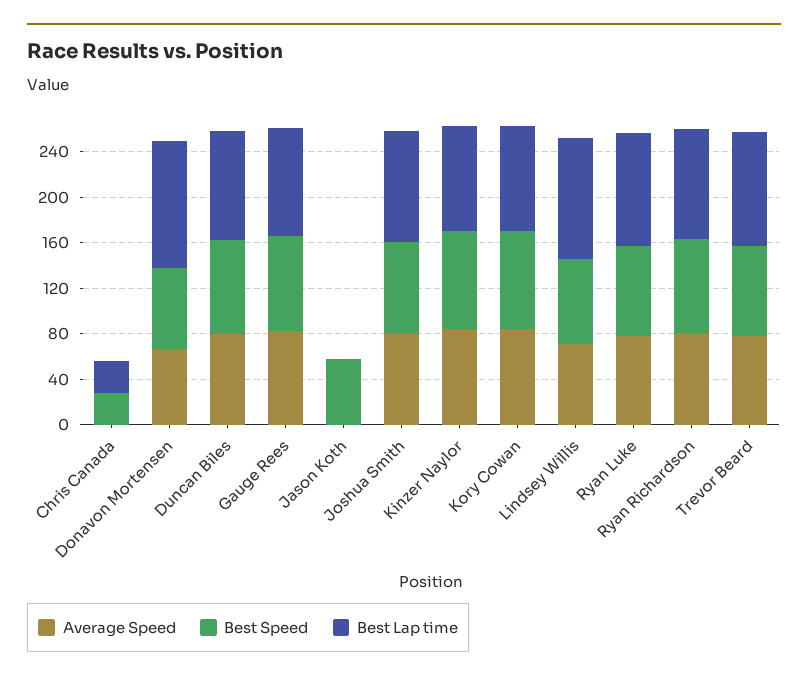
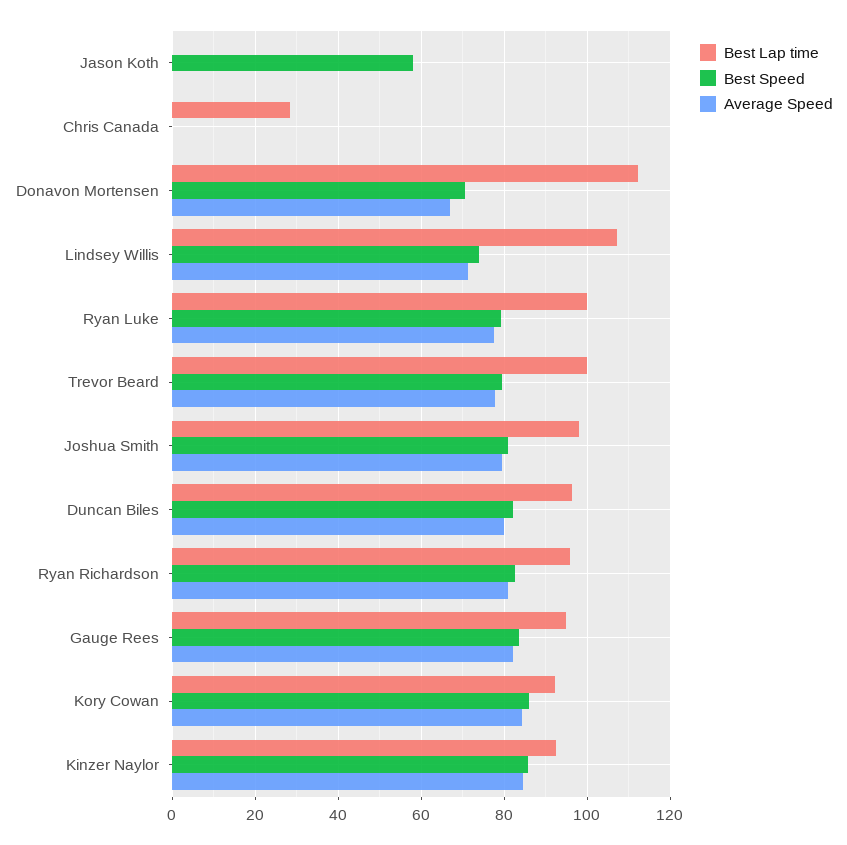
Best Speed, Chris Canada: 30 -> 0

